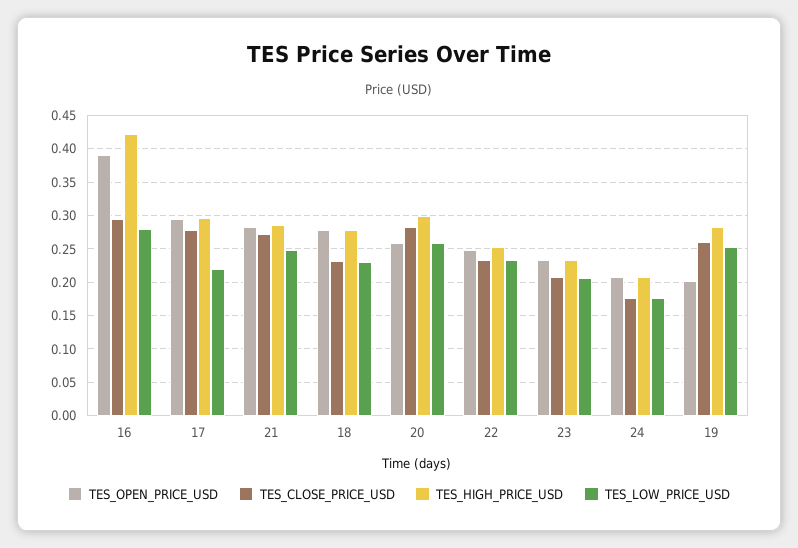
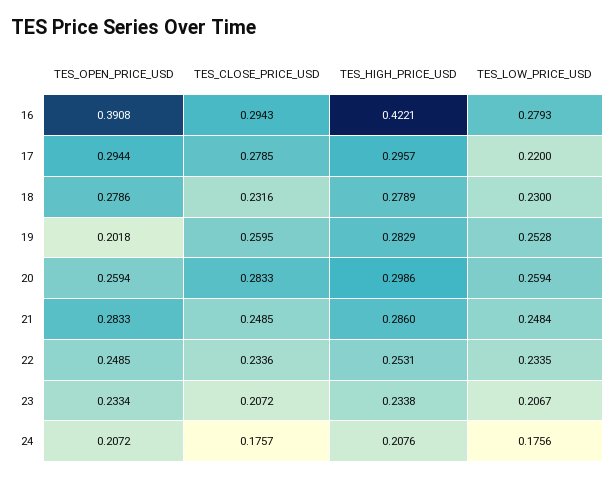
TES_CLOSE_PRICE_USD, 21: 0.27 -> 0.2485

